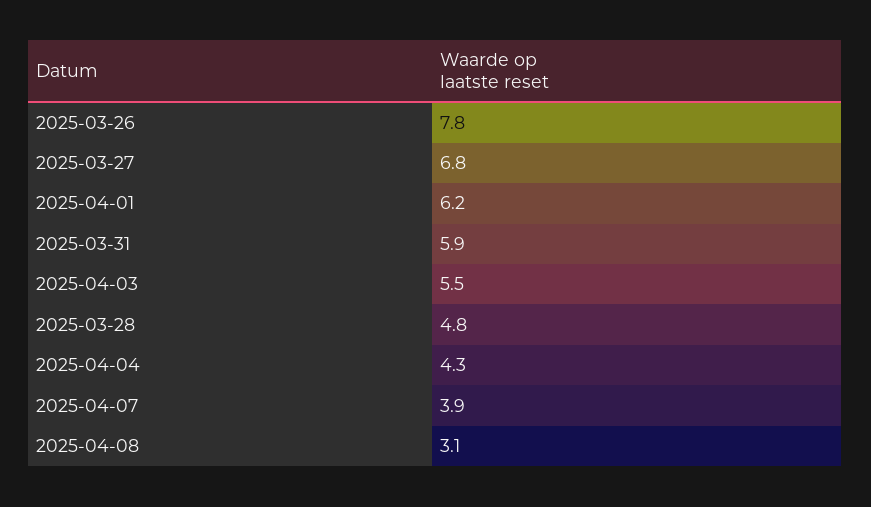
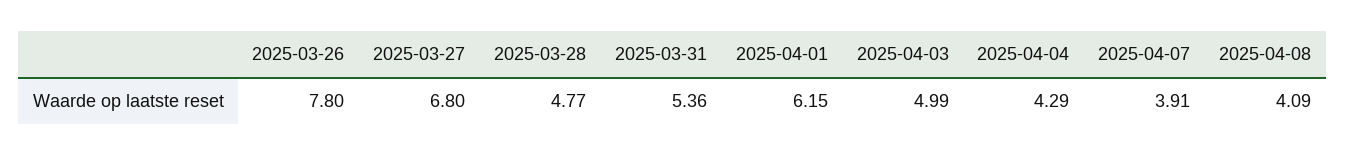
2025-03-31: 5.9 -> 5.36
2025-04-03: 5.5 -> 4.99
2025-04-08: 3.1 -> 4.09

